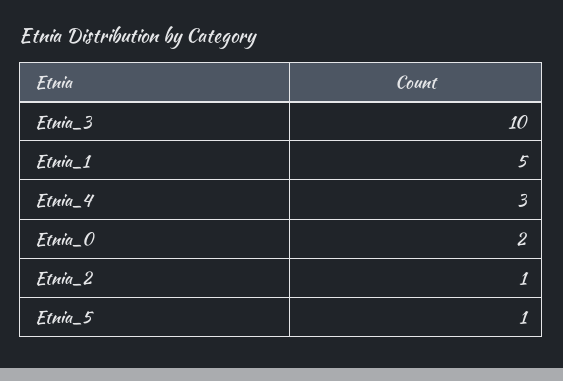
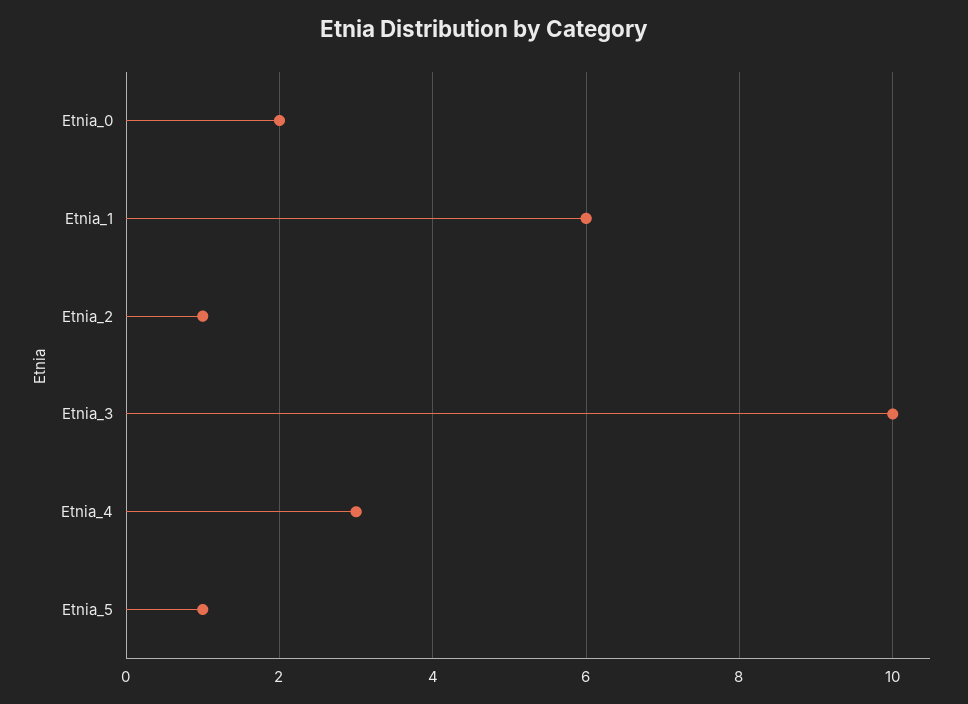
Etnia_1: 5 -> 6

